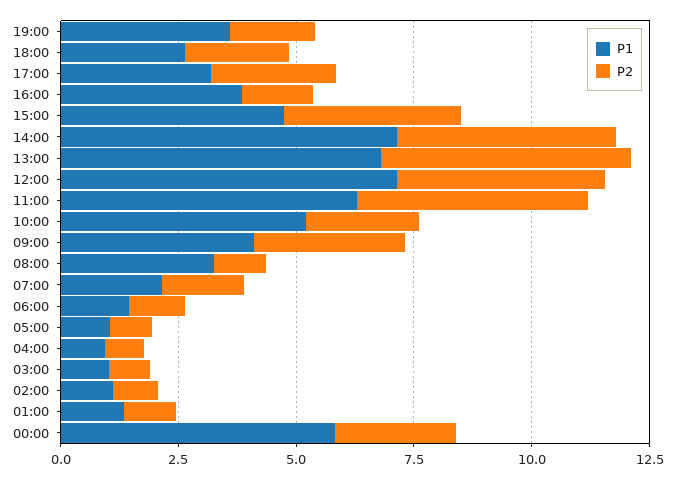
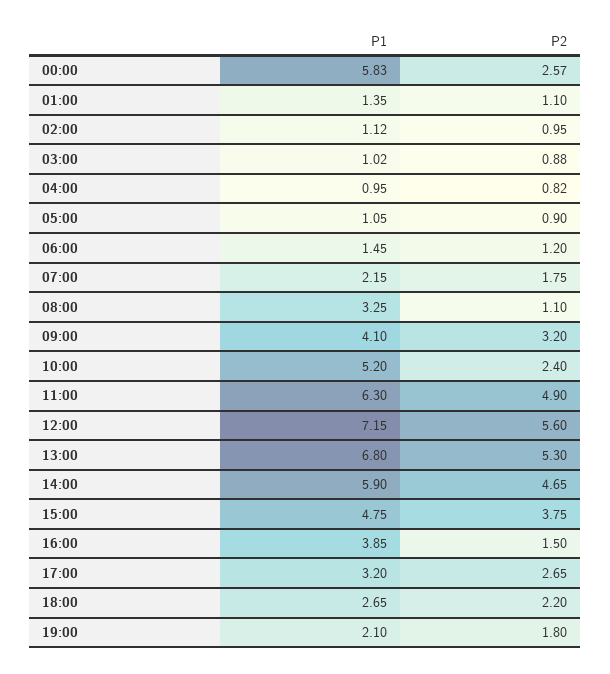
P1, 19:00: 3.5 -> 2.1
P1, 14:00: 7 -> 5.9
P2, 12:00: 4.5 -> 5.6

